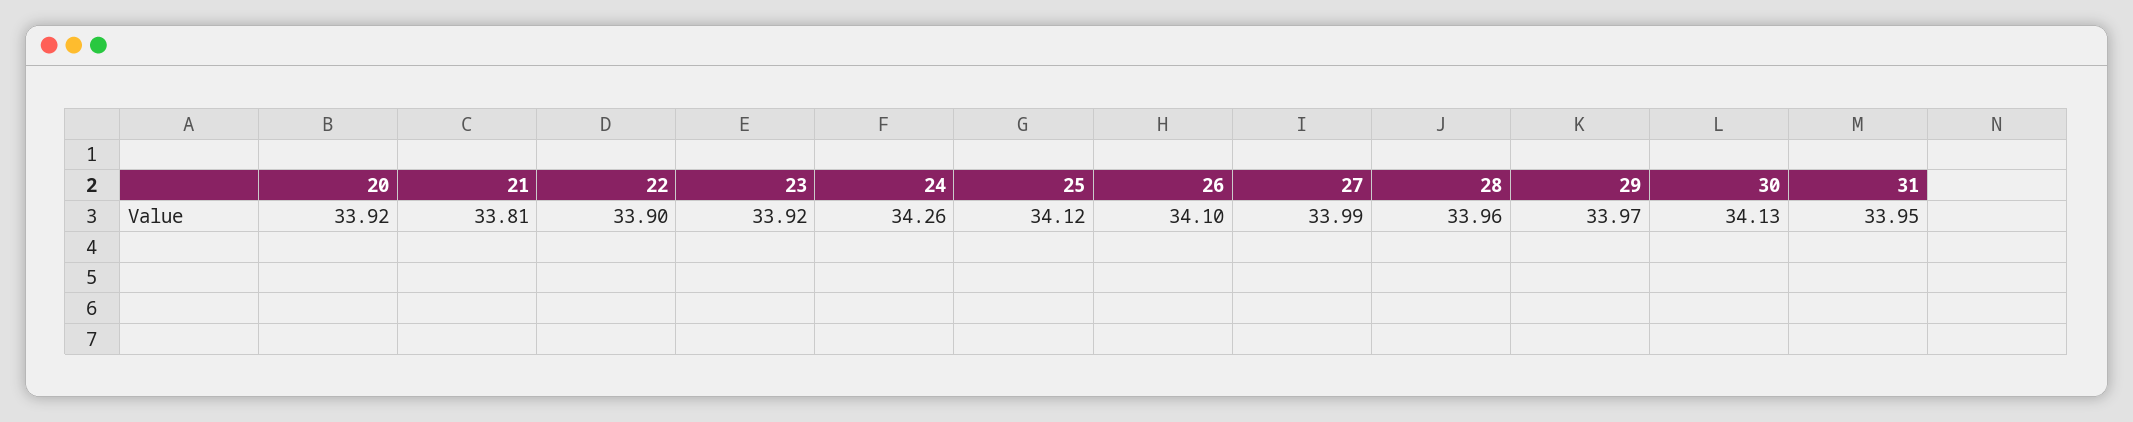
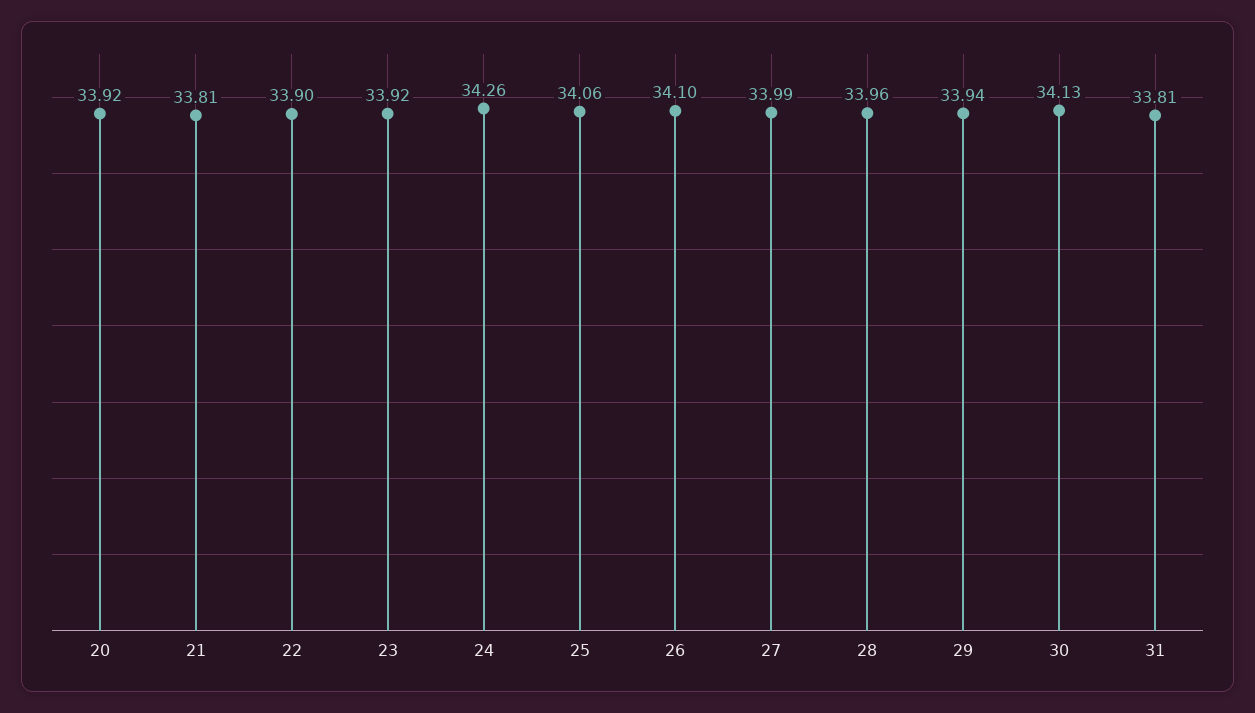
25: 34.12 -> 34.06
29: 33.97 -> 33.94
31: 33.95 -> 33.81

